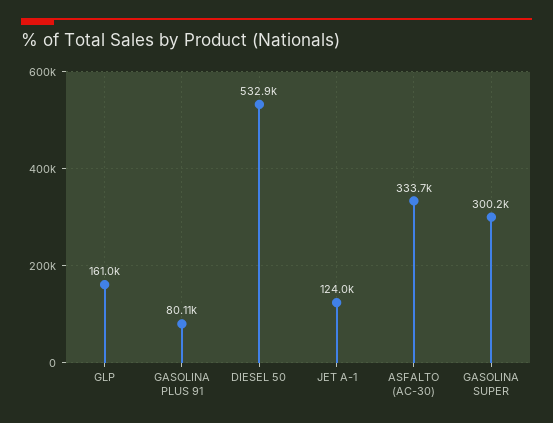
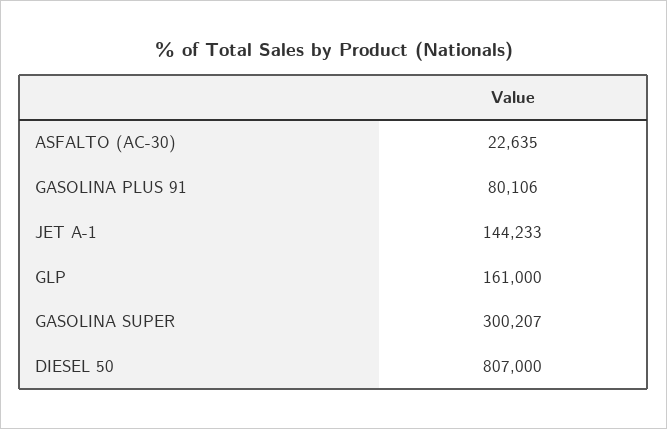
DIESEL 50: 532900 -> 807000
JET A-1: 124000 -> 144233
ASFALTO (AC-30): 333700 -> 22635

